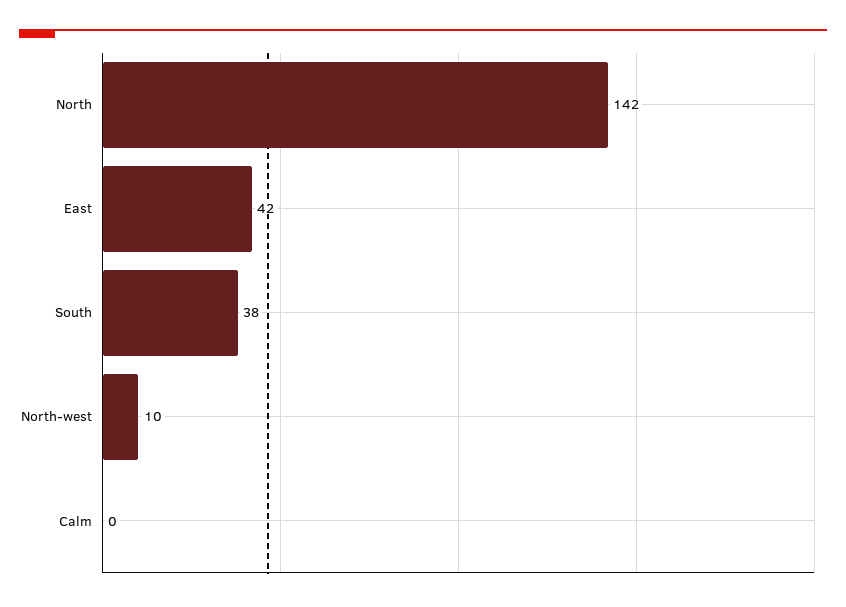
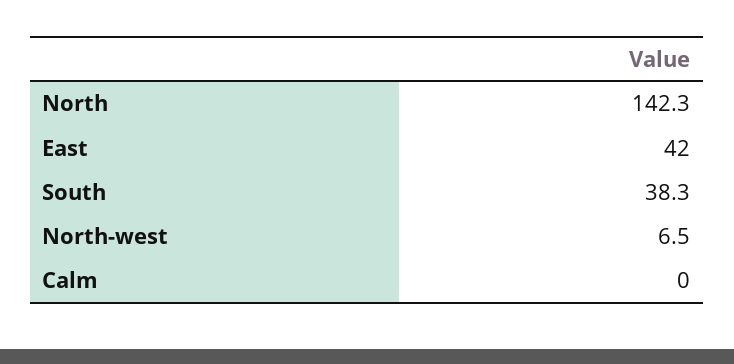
North-west: 10 -> 6.5

